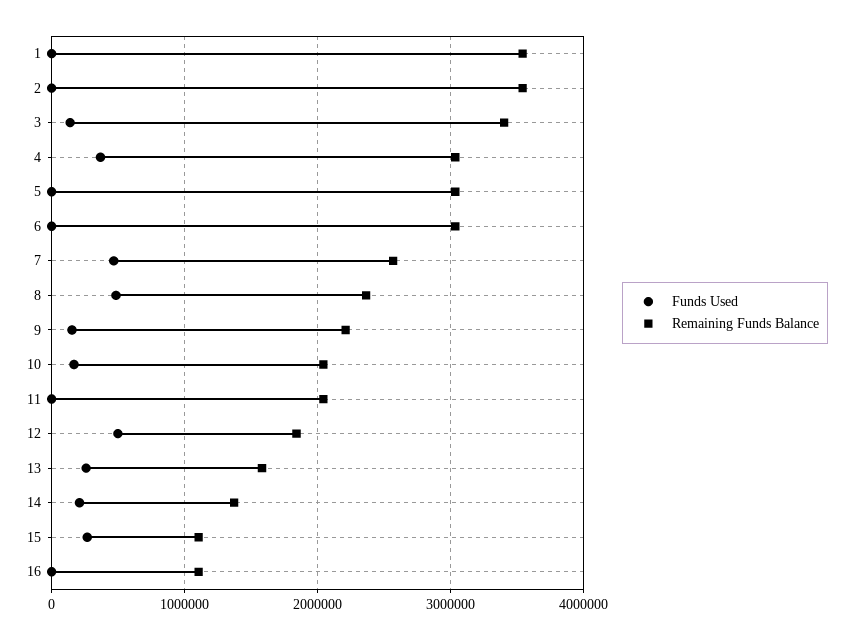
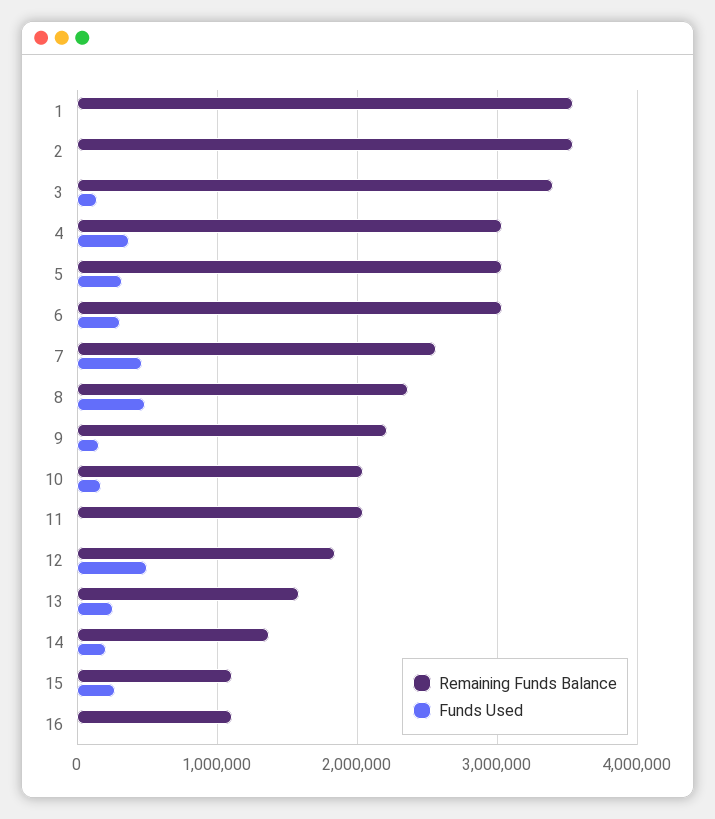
Funds Used, 5: 0 -> 300000
Funds Used, 6: 0 -> 300000

